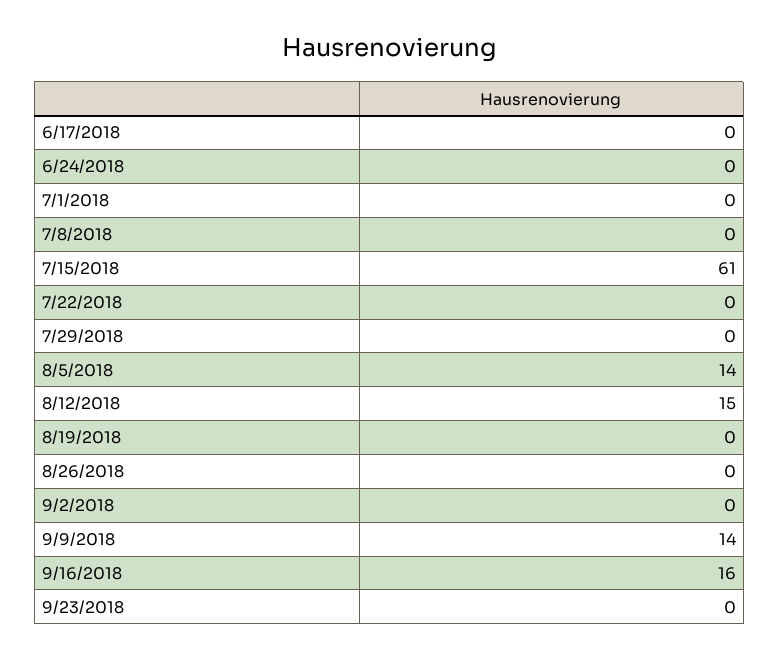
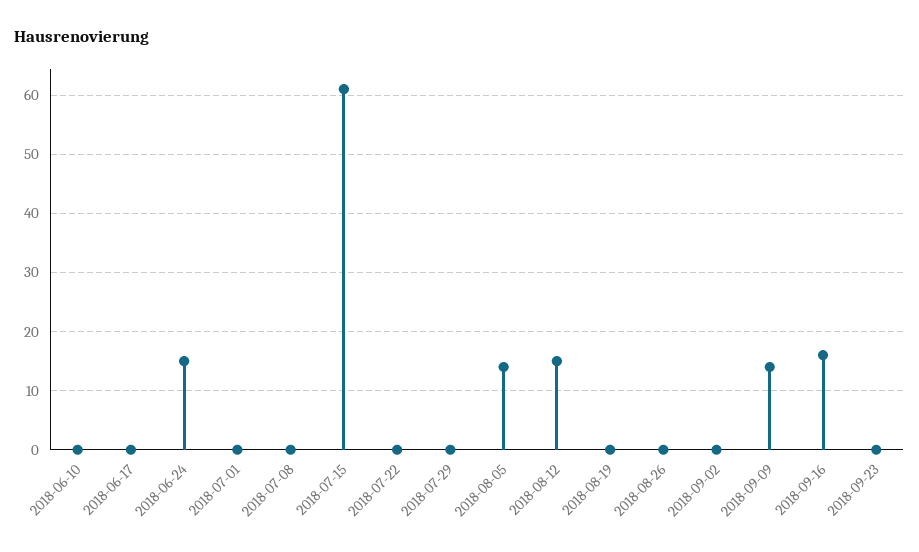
6/24/2018: 0 -> 15
2018-06-10: none -> 0

